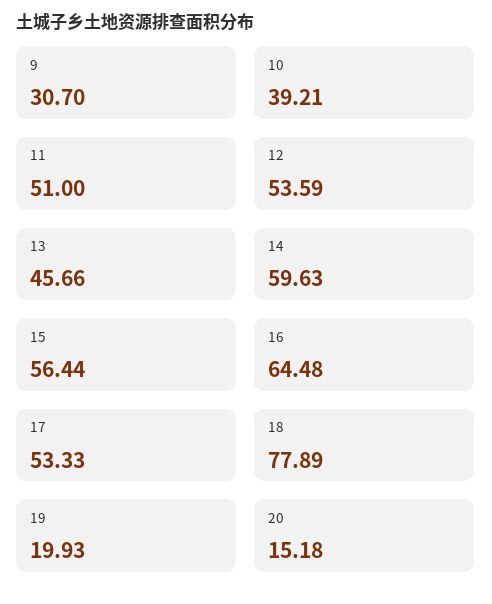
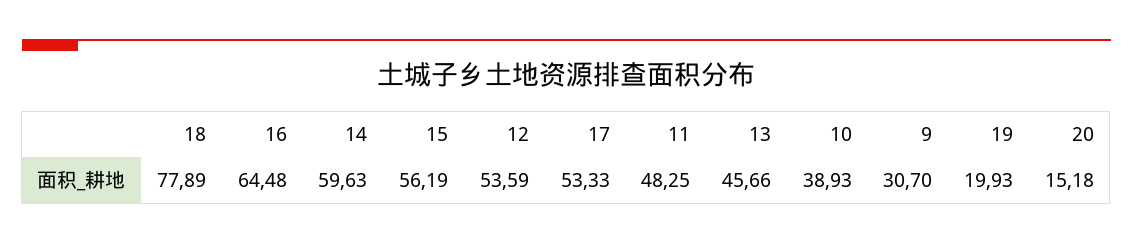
10: 39.21 -> 38.93
11: 51 -> 48.25
15: 56.44 -> 56.19

